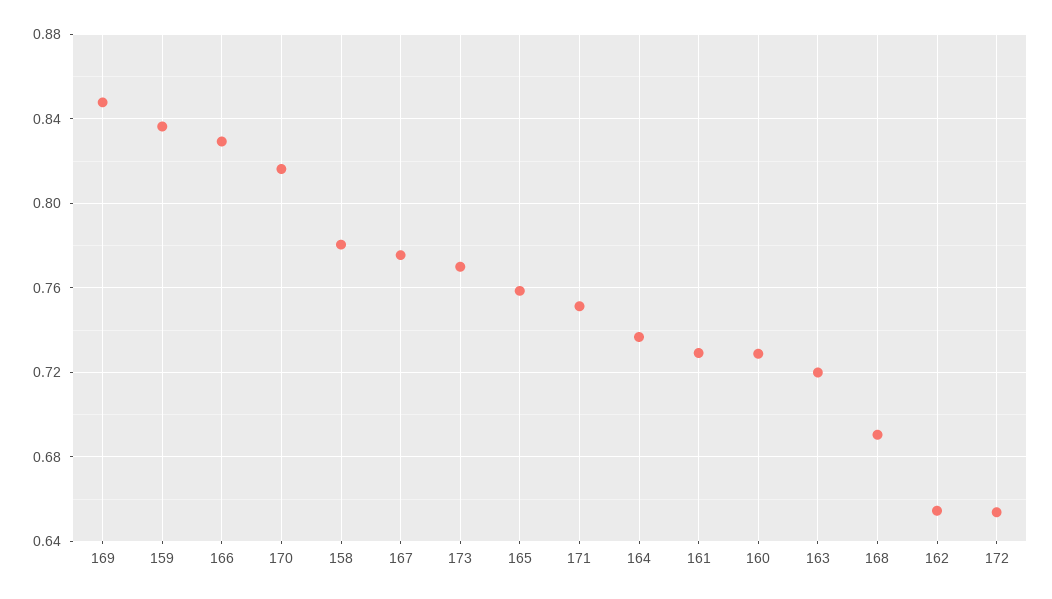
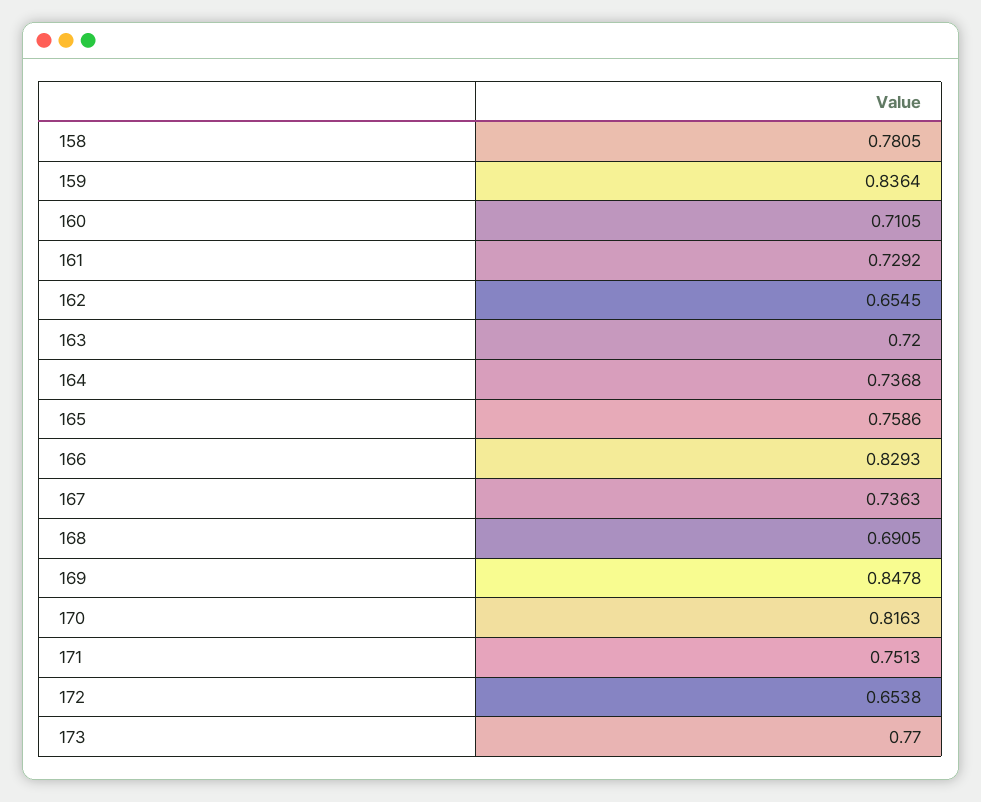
167: 0.775 -> 0.7363
160: 0.73 -> 0.7105

